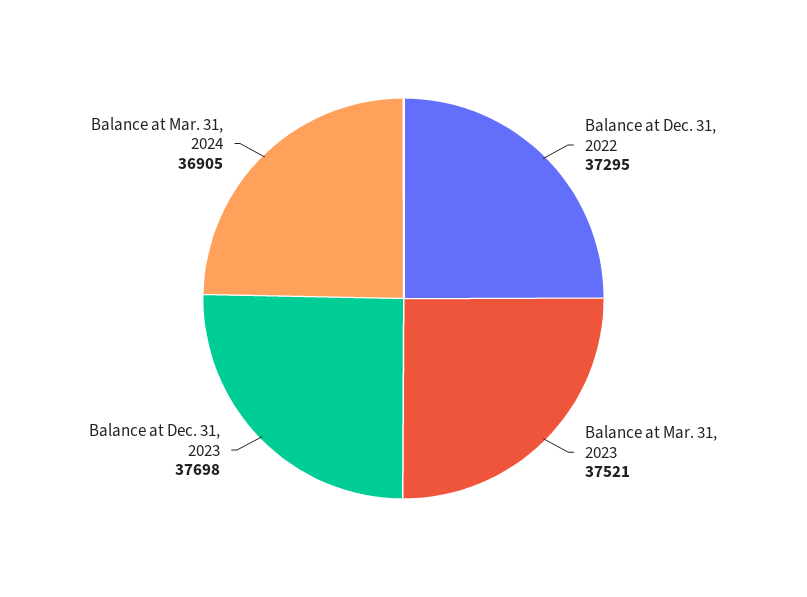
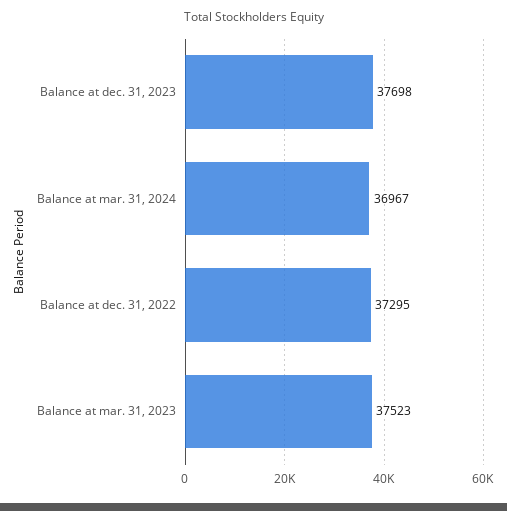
Balance at Mar. 31, 2023: 37521 -> 37523
Balance at Mar. 31, 2024: 36905 -> 36967

